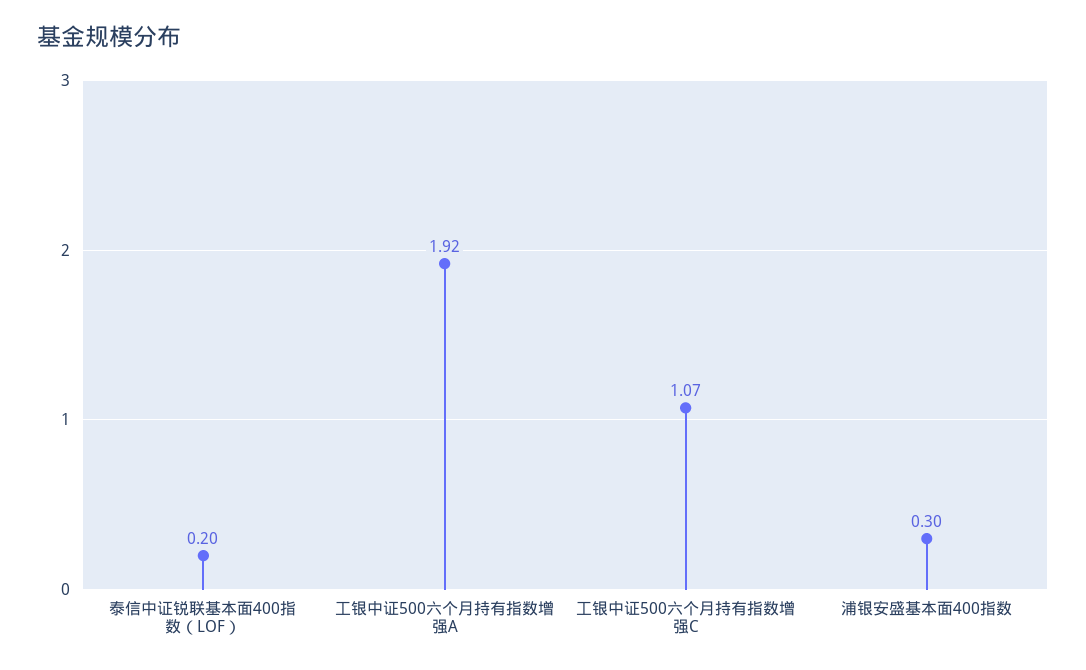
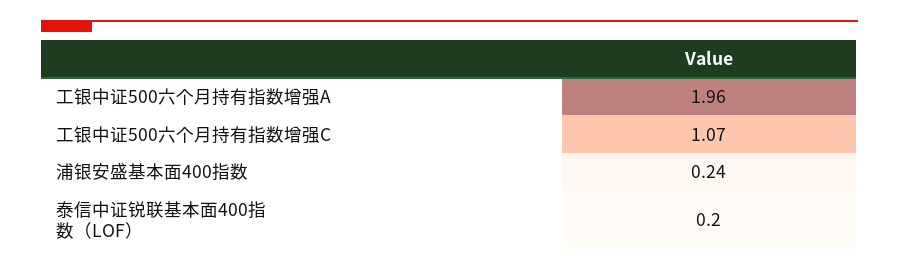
工银中证500六个月持有指数增强A: 1.92 -> 1.96
浦银安盛基本面400指数: 0.3 -> 0.24

